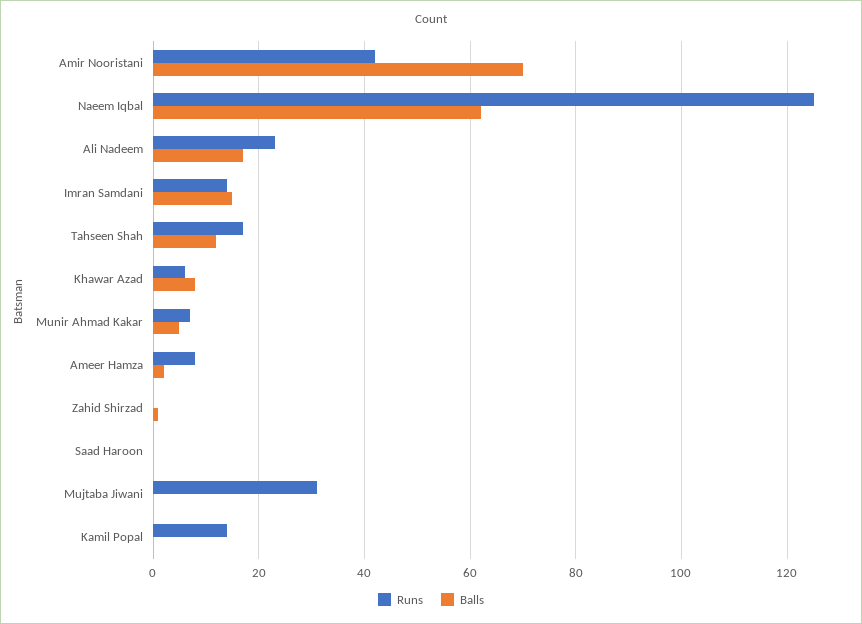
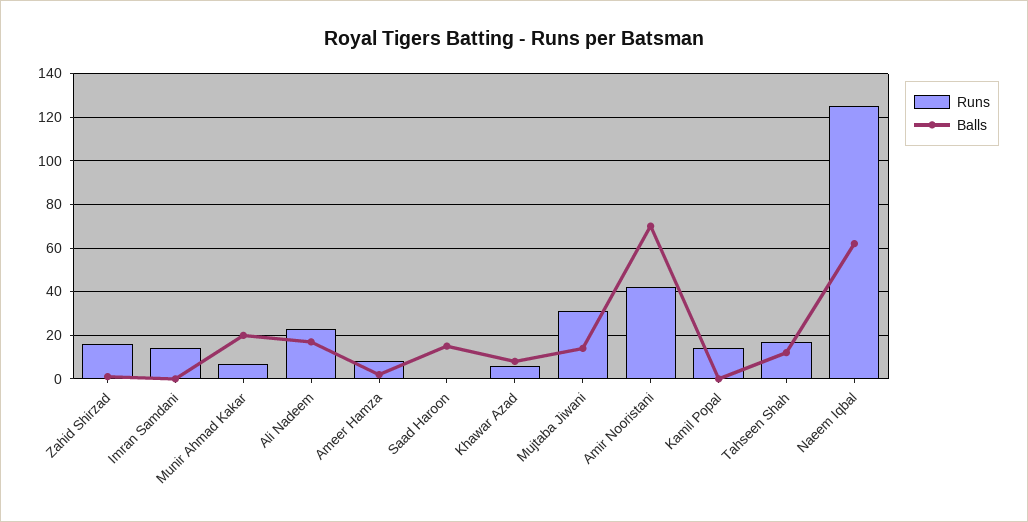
Balls, Imran Samdani: 15 -> 0
Balls, Munir Ahmad Kakar: 5 -> 20
Runs, Zahid Shirzad: 0 -> 15
Balls, Saad Haroon: 0 -> 15
Balls, Mujtaba Jiwani: 0 -> 15

